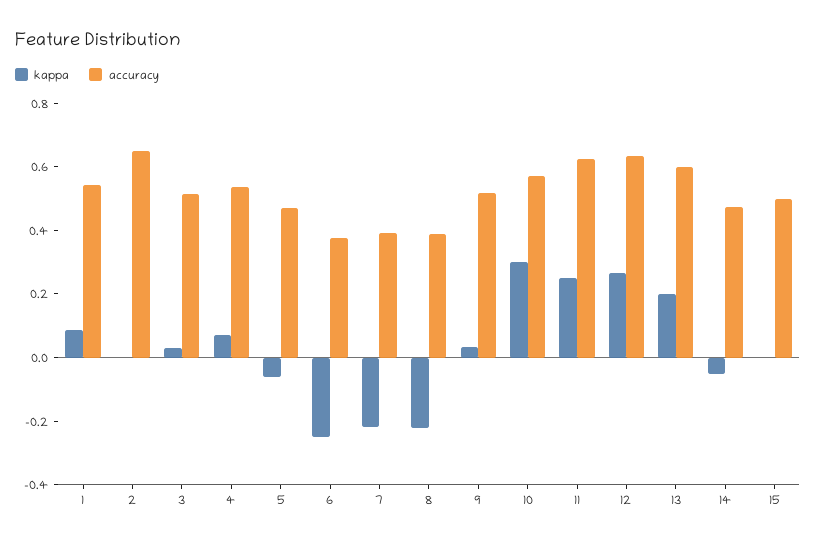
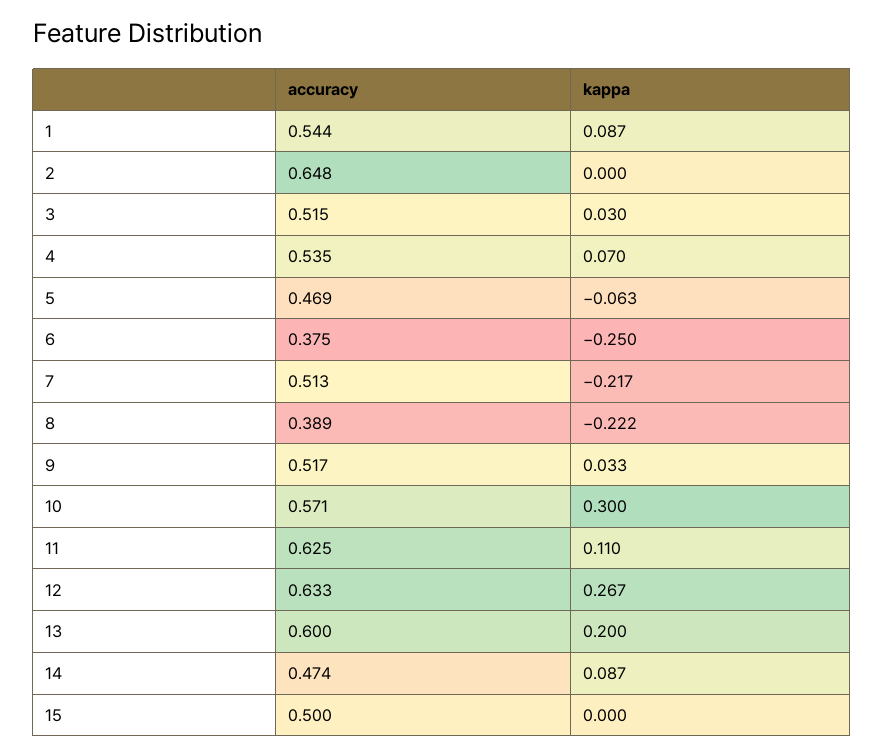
accuracy, 7: 0.4 -> 0.513
kappa, 11: 0.25 -> 0.11
kappa, 14: -0.05 -> 0.087

